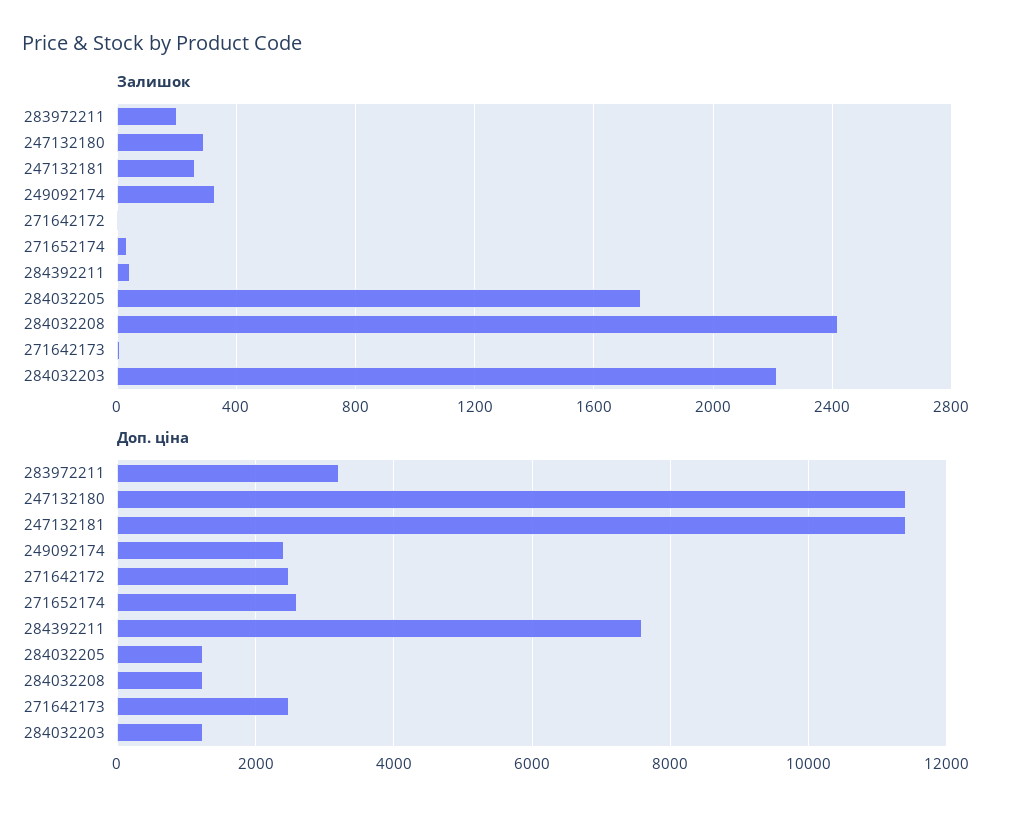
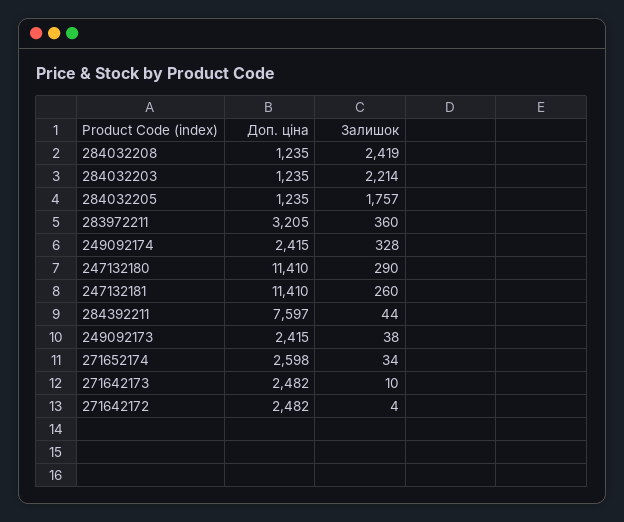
Залишок, 283972211: 200 -> 360
Доп. ціна, 249092173: none -> 2415
Залишок, 249092173: none -> 38

